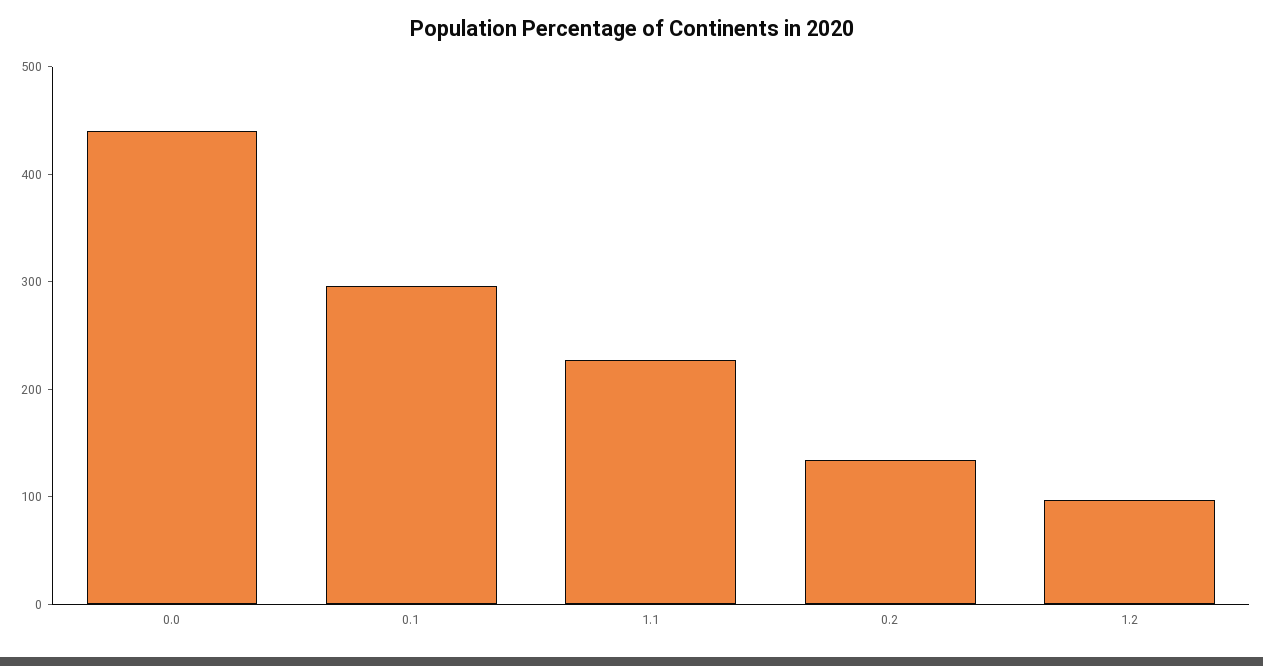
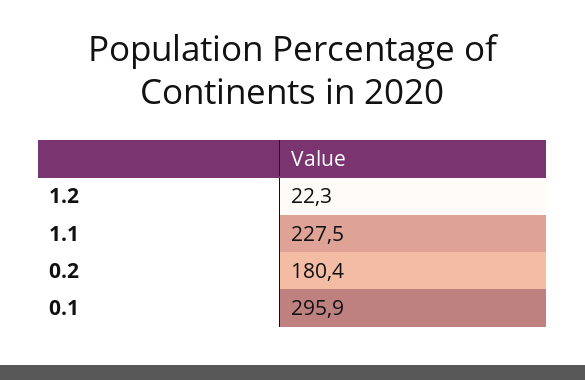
0.0: 440 -> none
0.2: 140 -> 180.4
1.2: 100 -> 22.3

